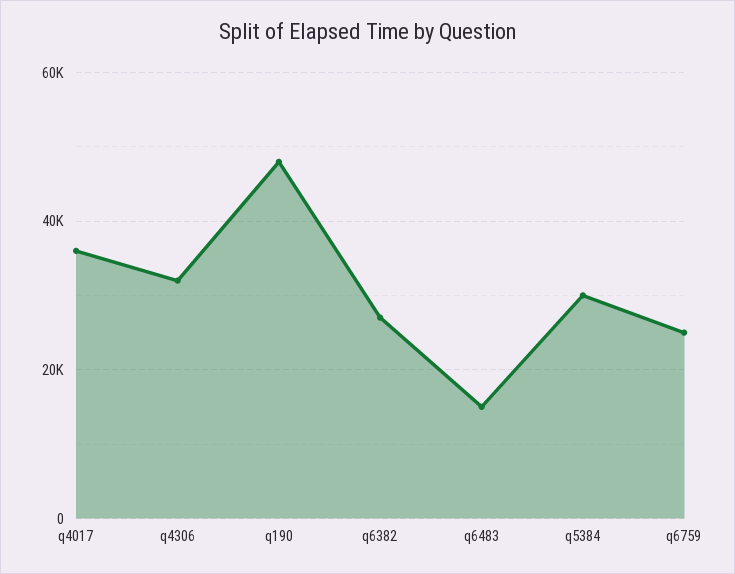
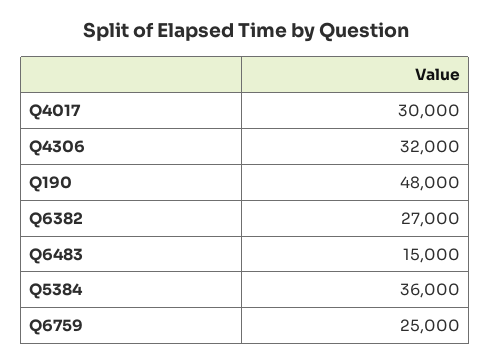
q4017: 36000 -> 30000
q5384: 30000 -> 36000

